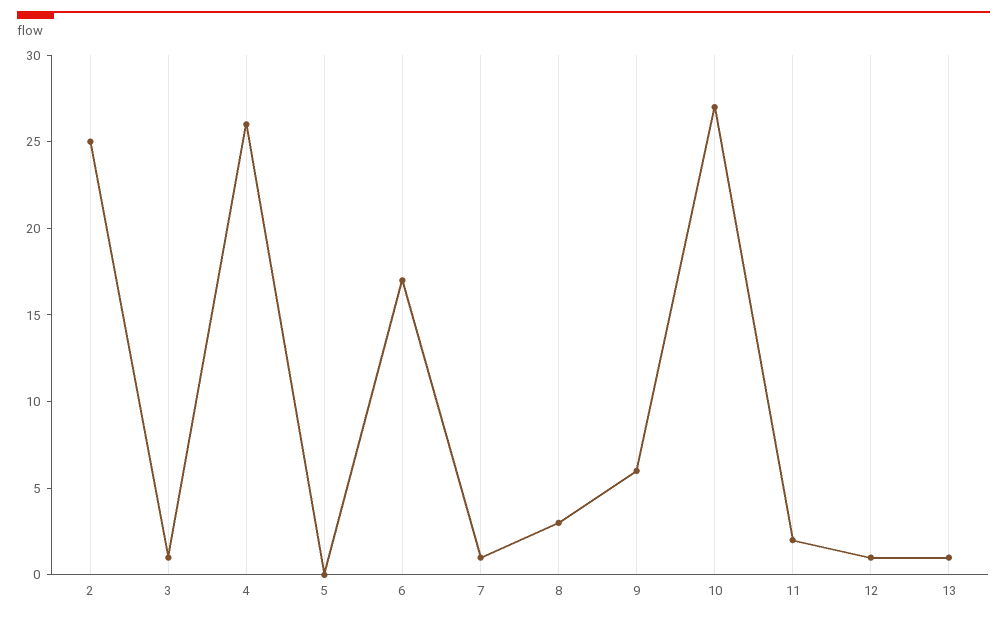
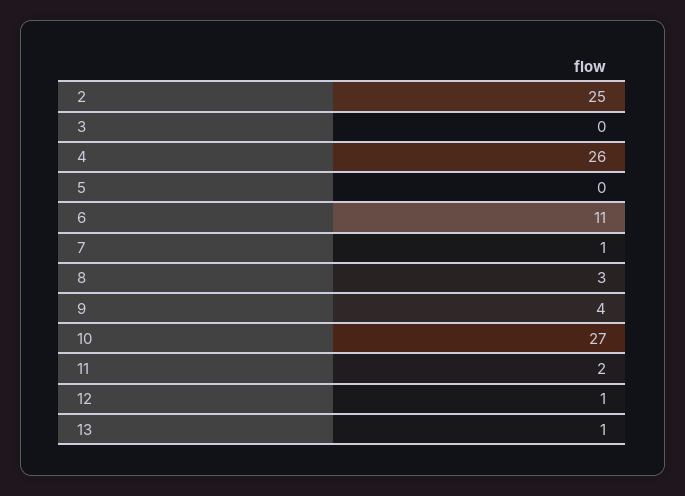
3: 1 -> 0
6: 17 -> 11
9: 6 -> 4

